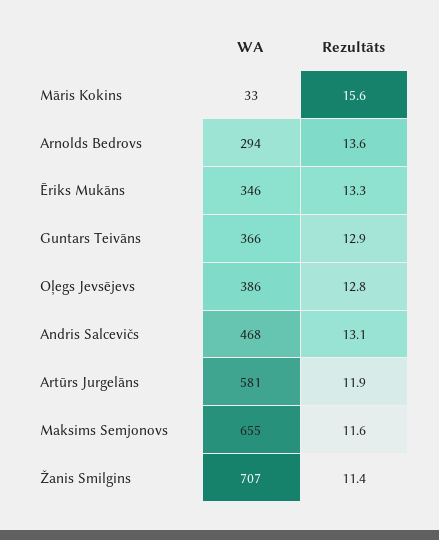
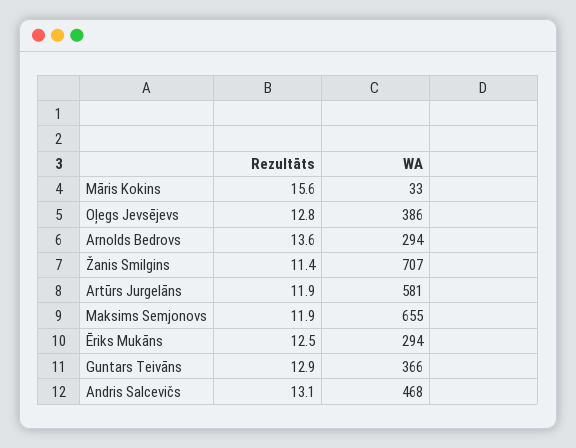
WA, Ēriks Mukāns: 346 -> 294
Rezultāts, Ēriks Mukāns: 13.3 -> 12.5
Rezultāts, Maksims Semjonovs: 11.6 -> 11.9

